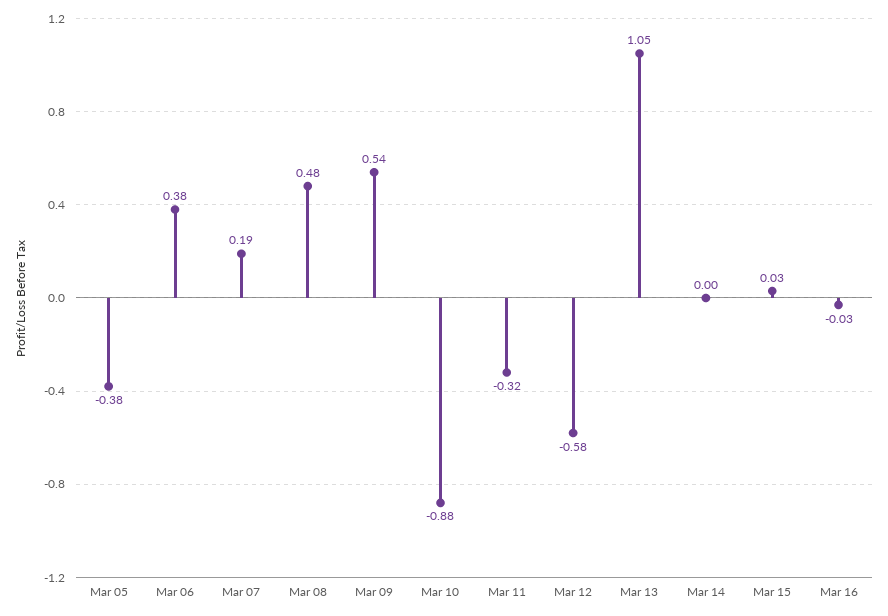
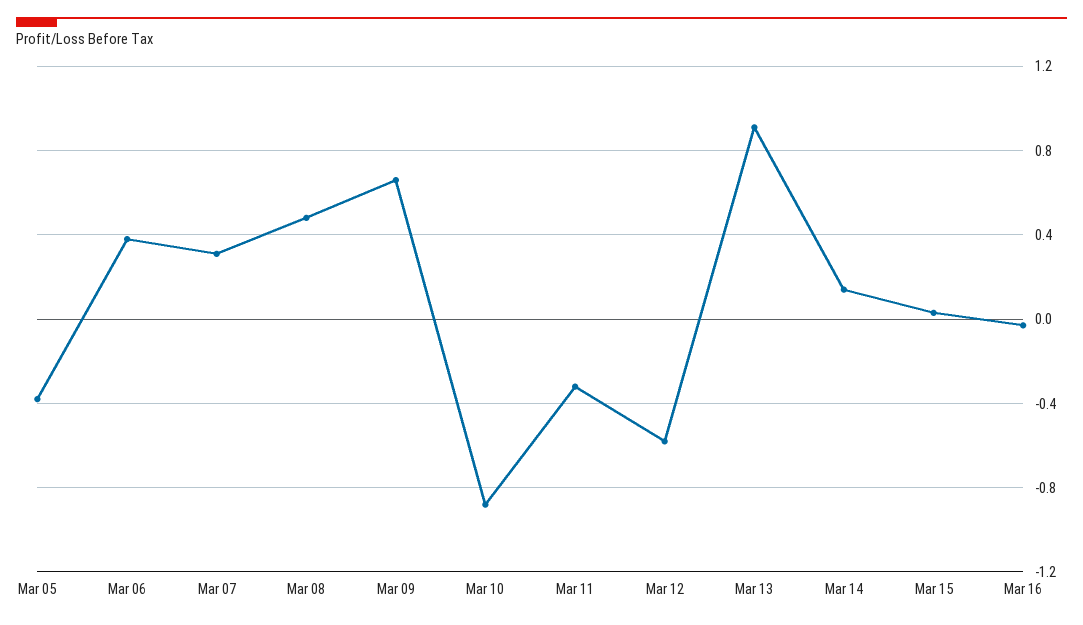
Mar 07: 0.19 -> 0.3
Mar 09: 0.54 -> 0.65
Mar 13: 1.05 -> 0.9
Mar 14: 0 -> 0.15

